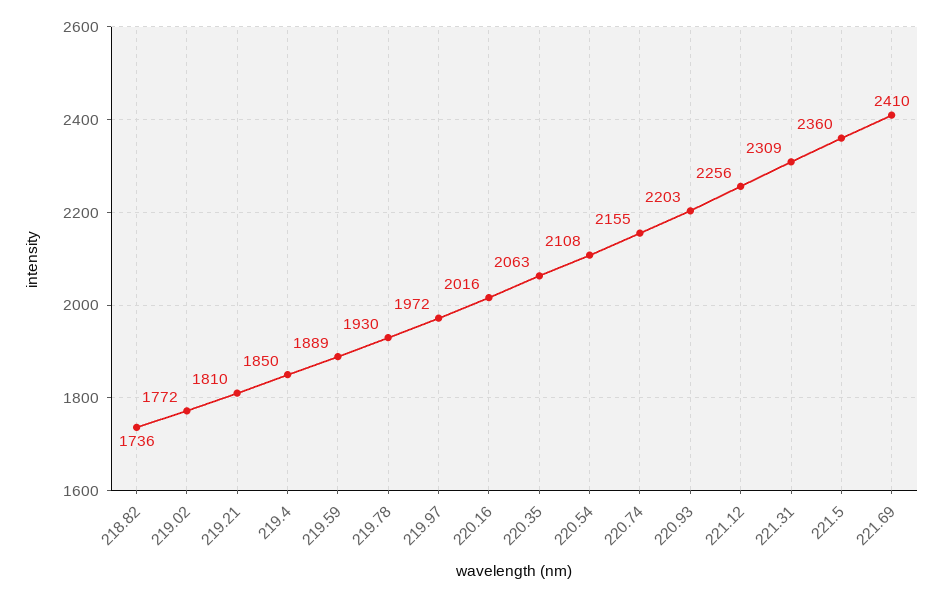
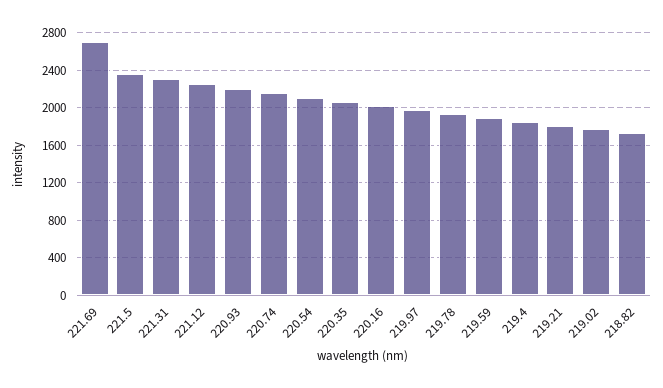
221.69: 2410 -> 2700

